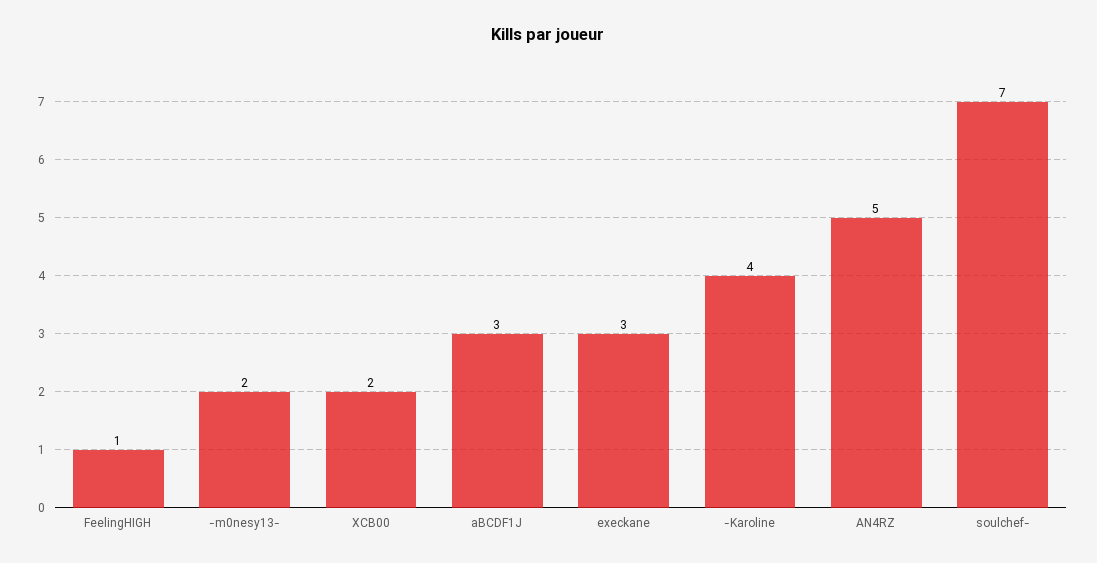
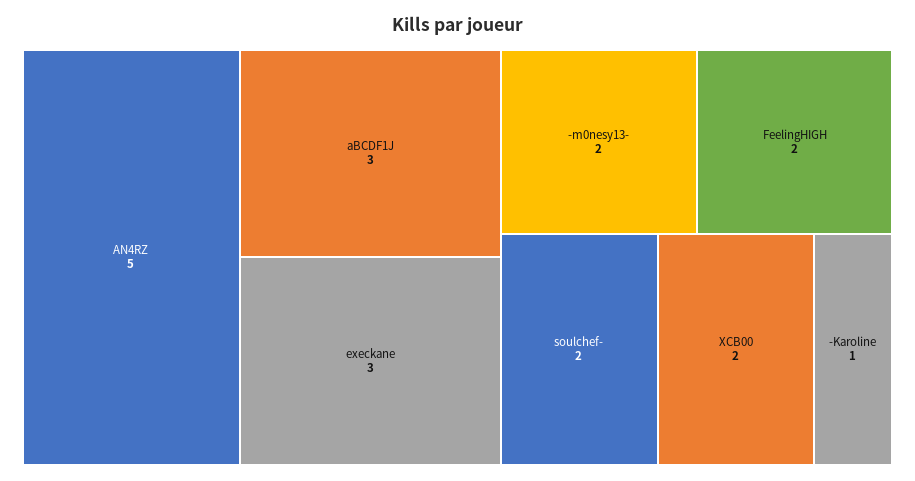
FeelingHIGH: 1 -> 2
-Karoline: 4 -> 1
soulchef-: 7 -> 2

